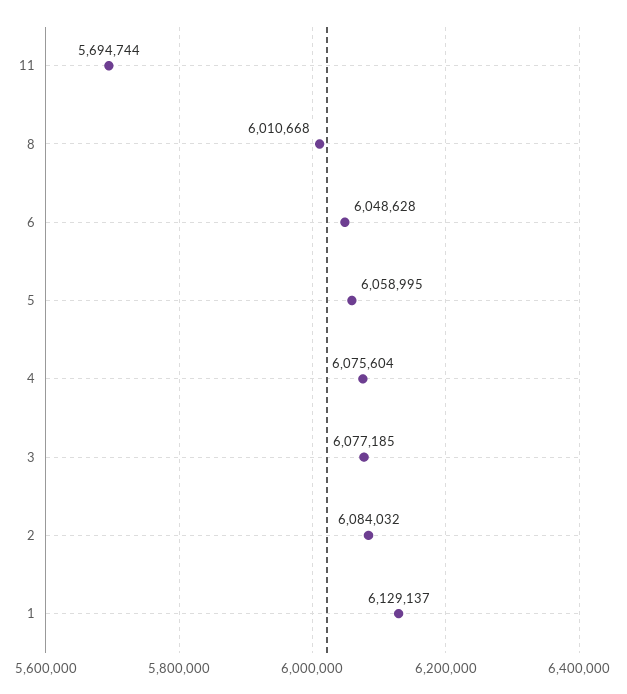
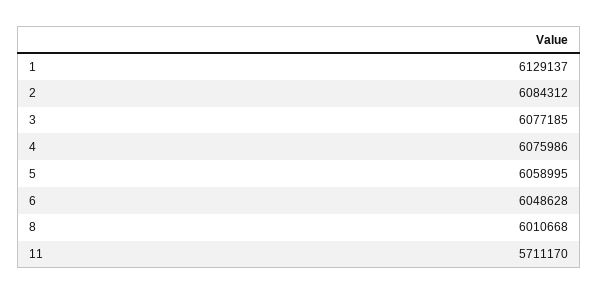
11: 5694744 -> 5711170
4: 6075604 -> 6075986
2: 6084032 -> 6084312

